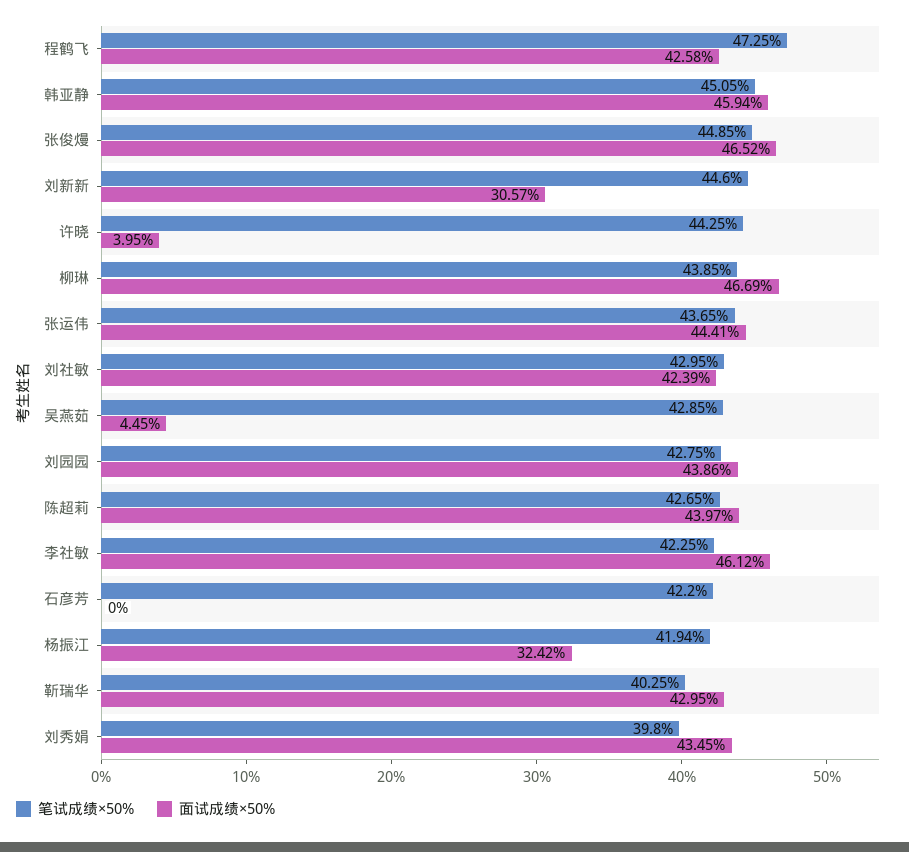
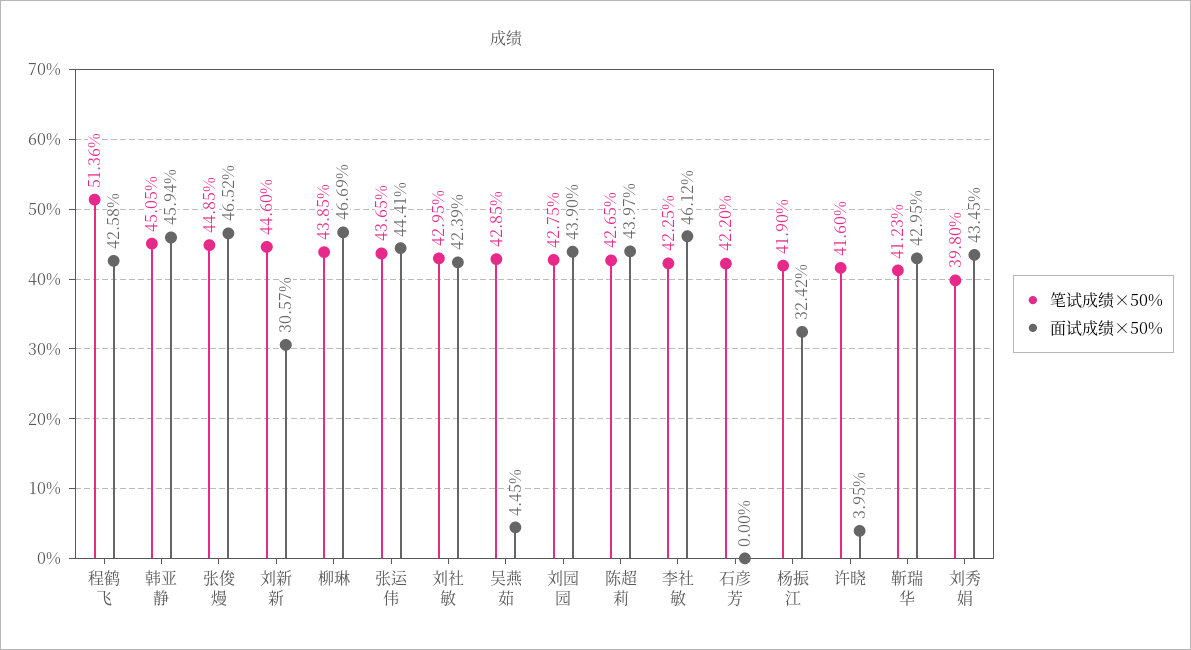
笔试成绩×50%, 程鹤飞: 47.25 -> 51.36
笔试成绩×50%, 许晓: 44.25 -> 41.6
面试成绩×50%, 刘园园: 43.86 -> 43.9
笔试成绩×50%, 杨振江: 41.94 -> 41.9
笔试成绩×50%, 靳瑞华: 40.25 -> 41.23

